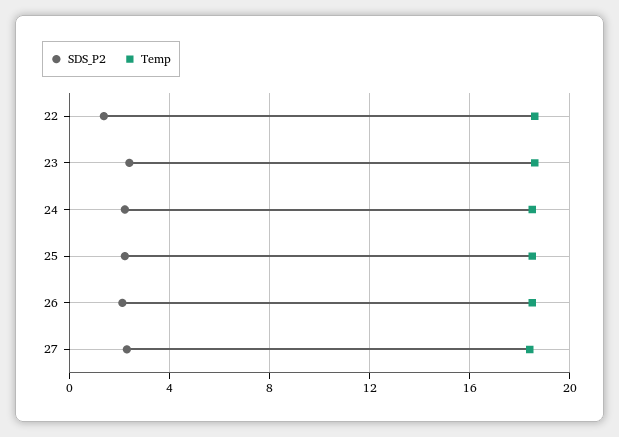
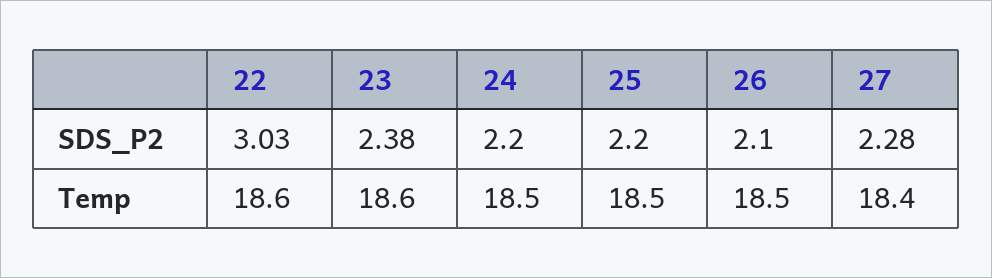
SDS_P2, 22: 1.5 -> 3.03

